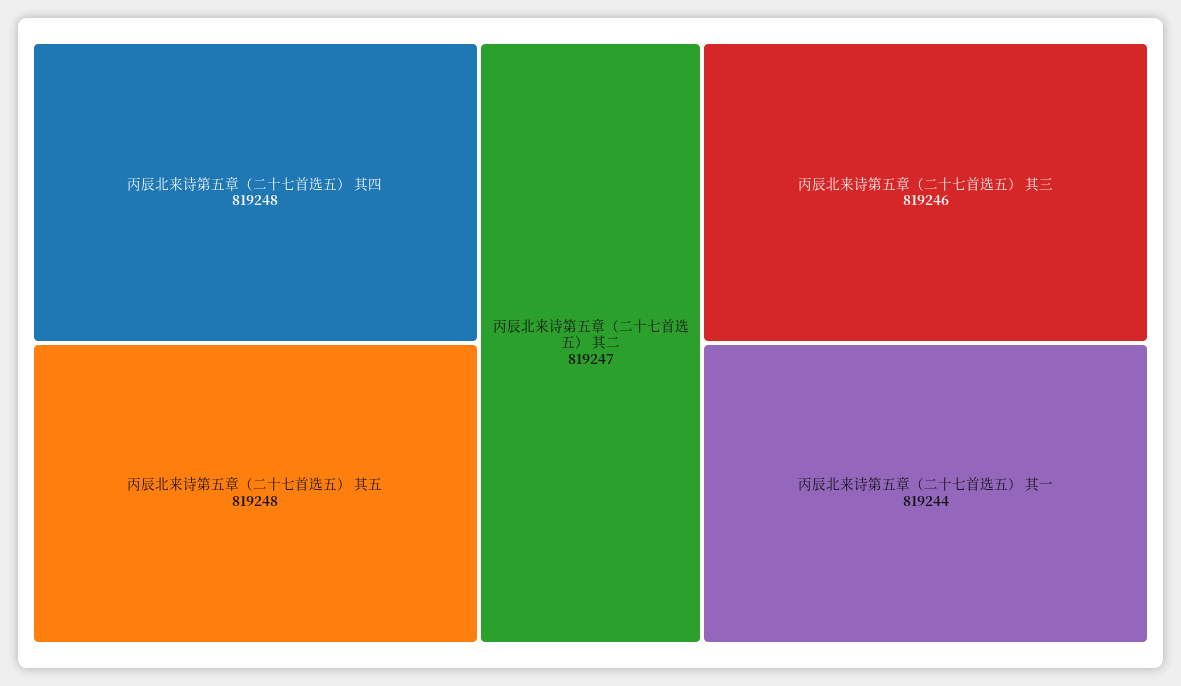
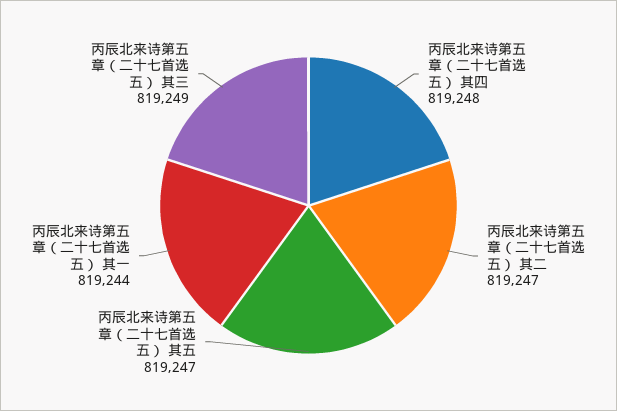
丙辰北来诗第五章（二十七首选五） 其五: 819248 -> 819247
丙辰北来诗第五章（二十七首选五） 其三: 819246 -> 819249

